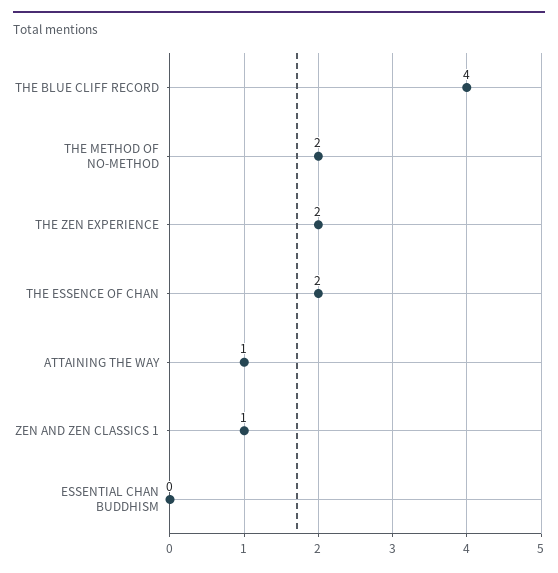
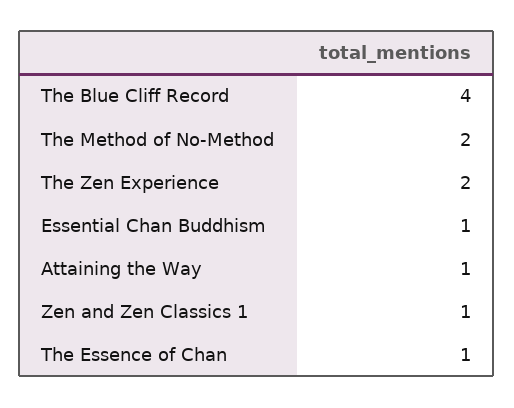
THE ESSENCE OF CHAN: 2 -> 1
ESSENTIAL CHAN BUDDHISM: 0 -> 1

